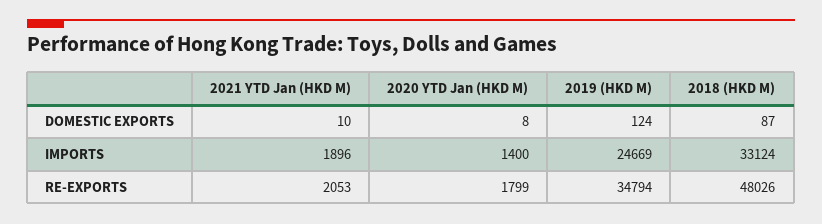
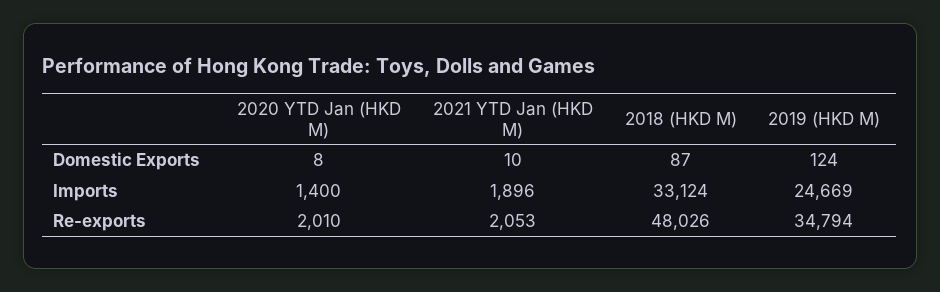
2020 YTD Jan (HKD M), RE-EXPORTS: 1799 -> 2010

